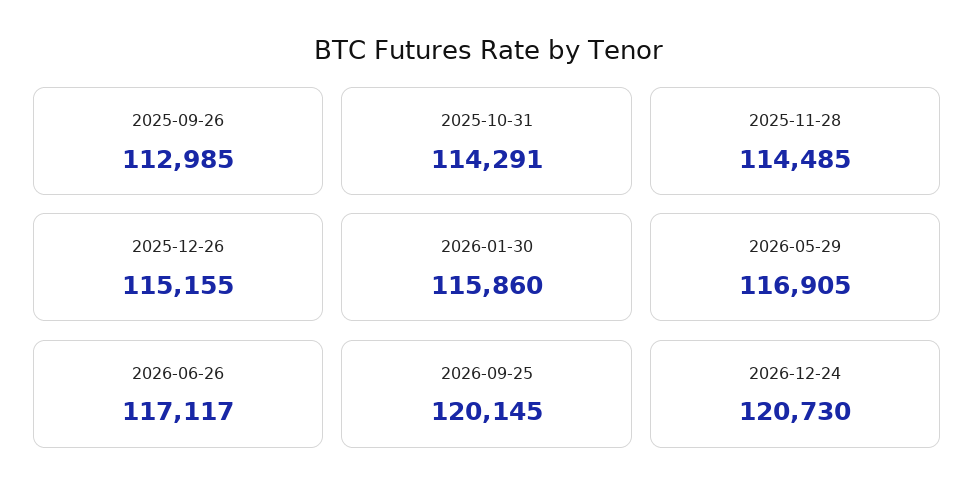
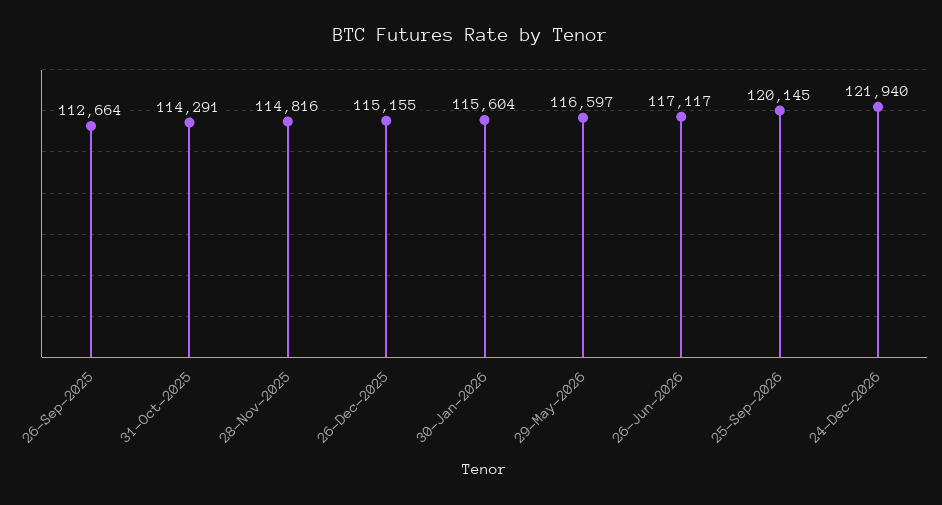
2025-09-26: 112985 -> 112664
2025-11-28: 114485 -> 114816
2026-01-30: 115860 -> 115604
2026-05-29: 116905 -> 116597
2026-12-24: 120730 -> 121940

